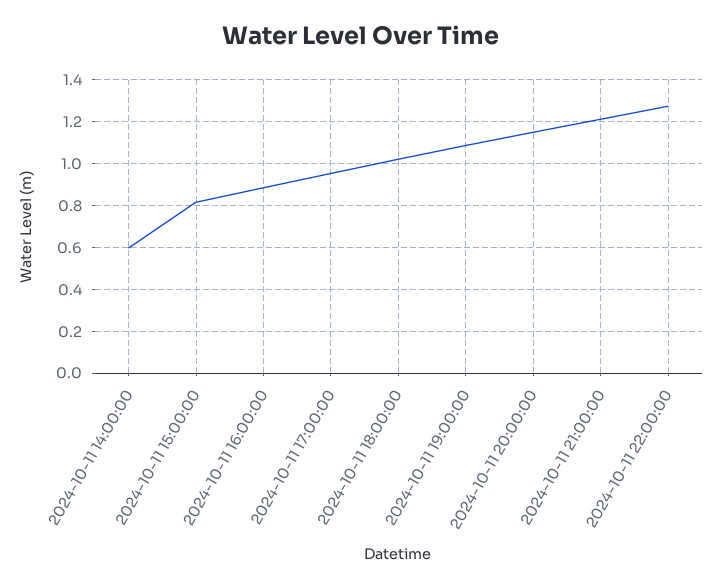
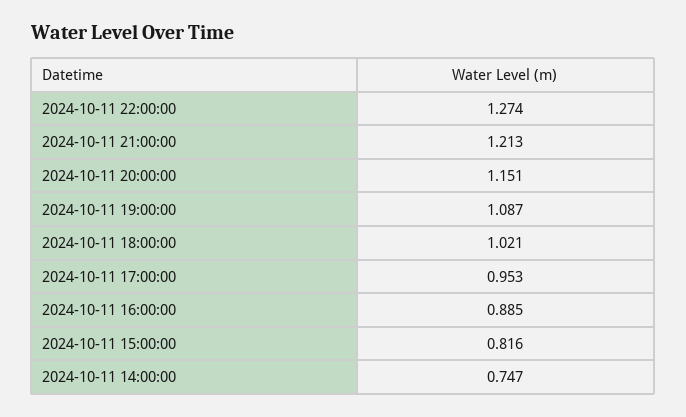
2024-10-11 14:00:00: 0.6 -> 0.747

